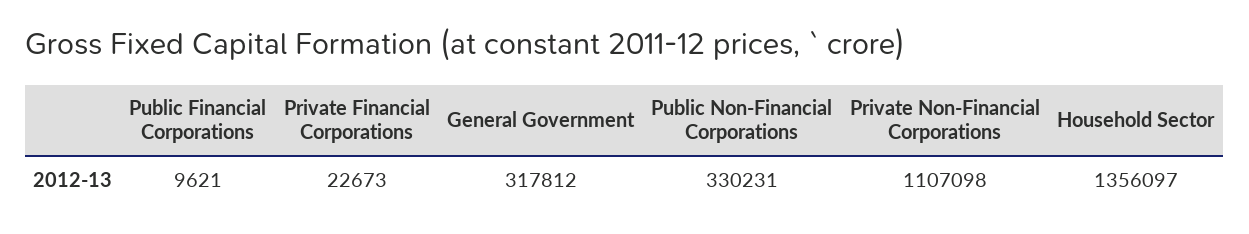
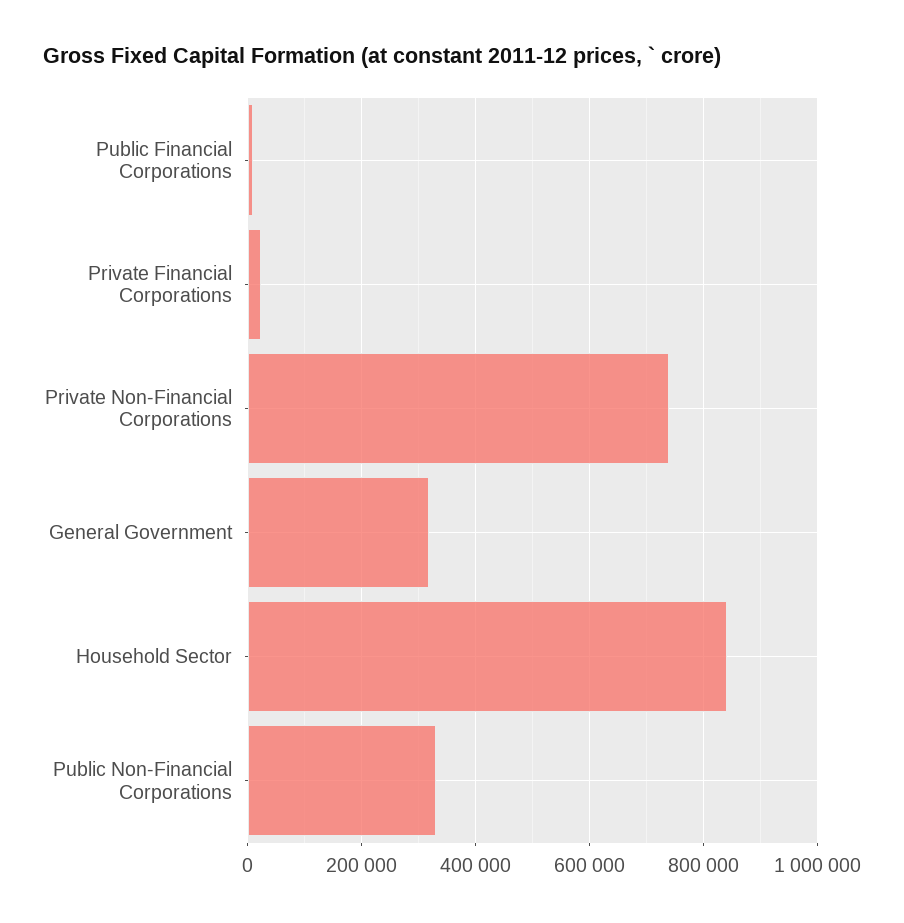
Private Non-Financial Corporations: 1107098 -> 740000
Household Sector: 1356097 -> 840000

